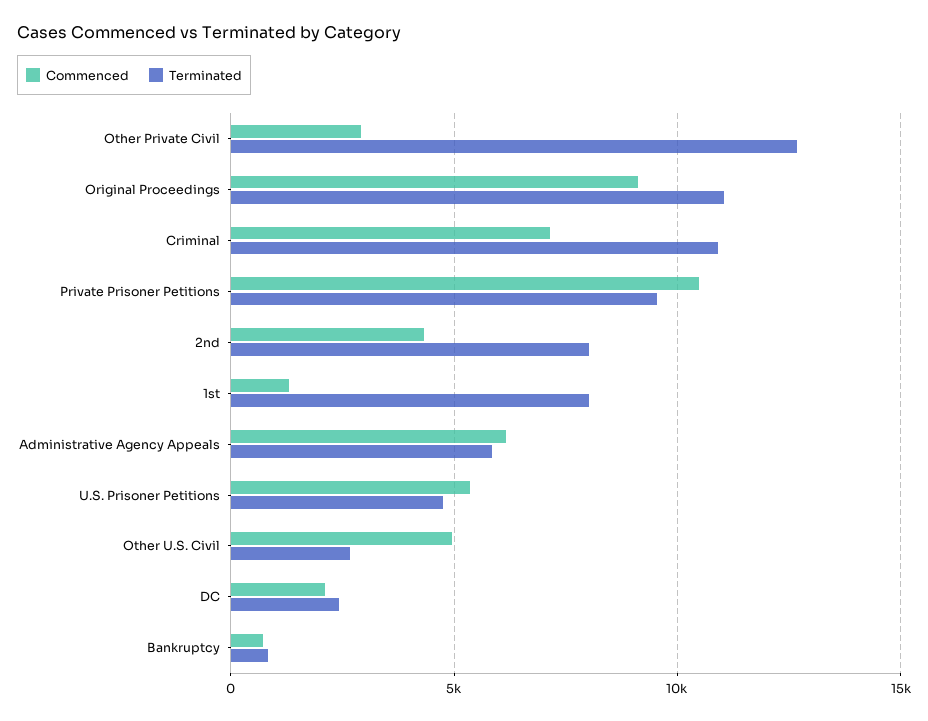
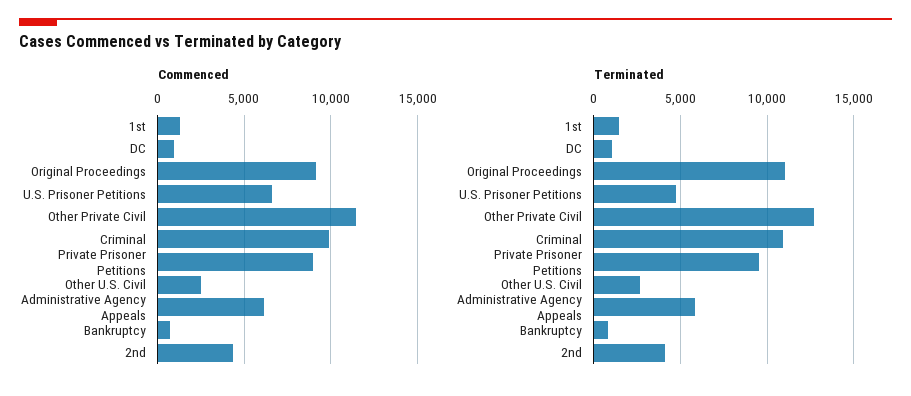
Commenced, Other Private Civil: 3000 -> 11500
Commenced, Criminal: 7000 -> 10000
Commenced, Private Prisoner Petitions: 10500 -> 9000
Terminated, 2nd: 8000 -> 4000
Terminated, 1st: 8000 -> 1500
Commenced, U.S. Prisoner Petitions: 5500 -> 6500
Commenced, Other U.S. Civil: 5000 -> 2500
Commenced, DC: 2000 -> 1000
Terminated, DC: 2500 -> 1000

